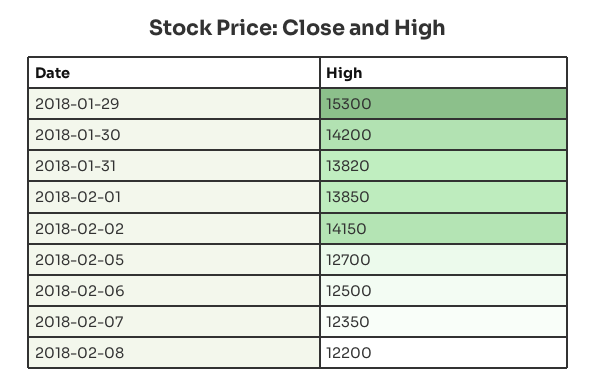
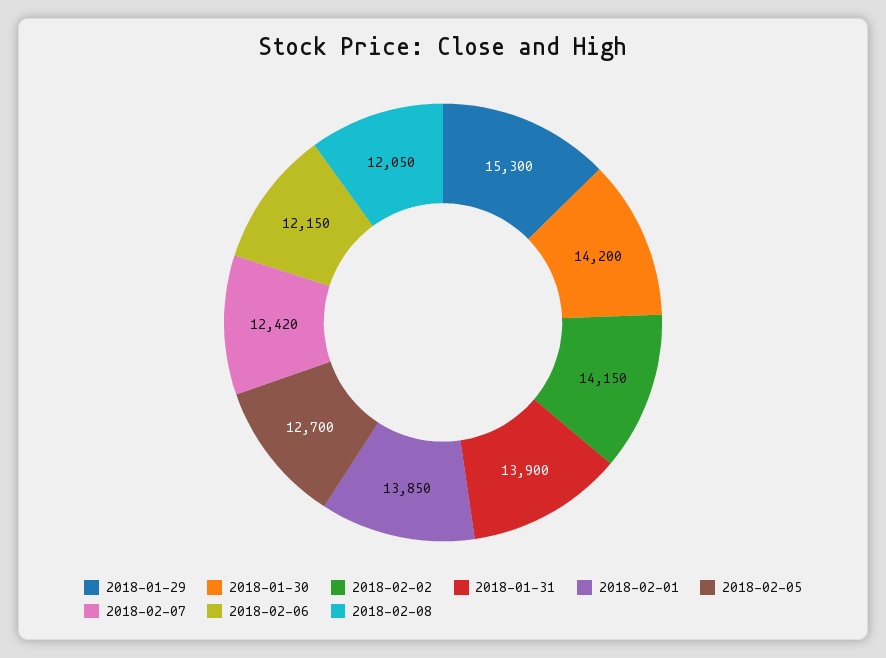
2018-01-31: 13820 -> 13900
2018-02-06: 12500 -> 12150
2018-02-07: 12350 -> 12420
2018-02-08: 12200 -> 12050

